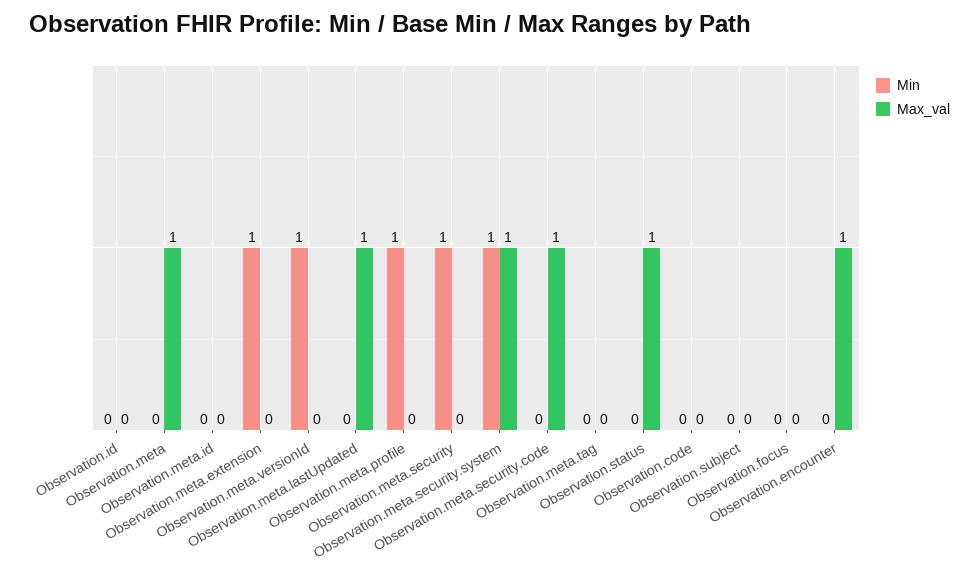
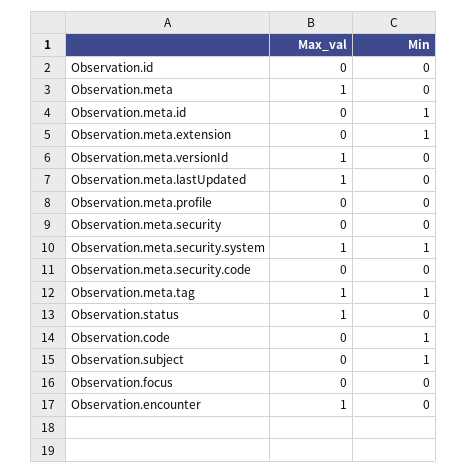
Min, Observation.meta.id: 0 -> 1
Min, Observation.meta.versionId: 1 -> 0
Max_val, Observation.meta.versionId: 0 -> 1
Min, Observation.meta.profile: 1 -> 0
Min, Observation.meta.security: 1 -> 0
Max_val, Observation.meta.security.code: 1 -> 0
Min, Observation.meta.tag: 0 -> 1
Max_val, Observation.meta.tag: 0 -> 1
Min, Observation.code: 0 -> 1
Min, Observation.subject: 0 -> 1

